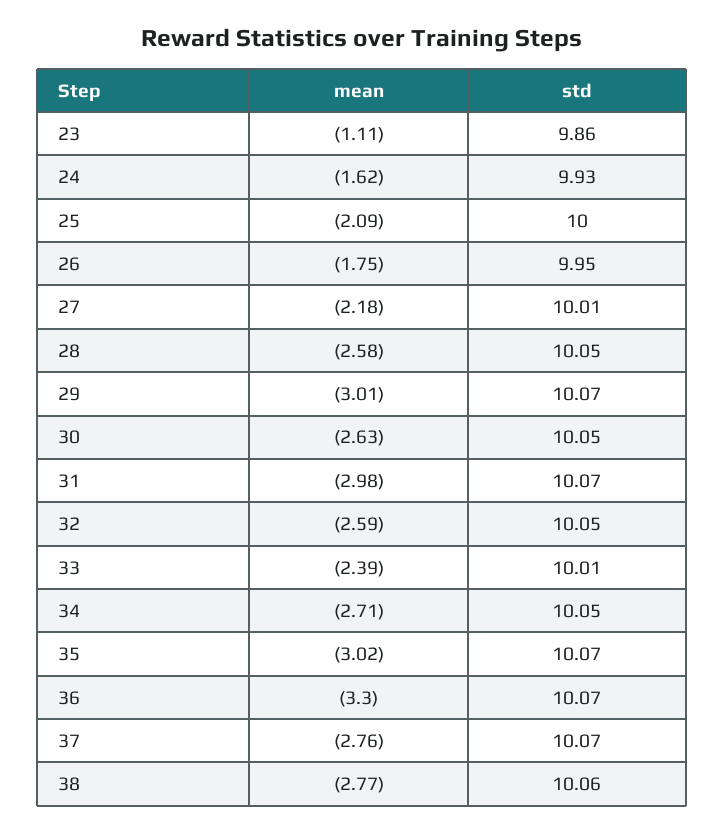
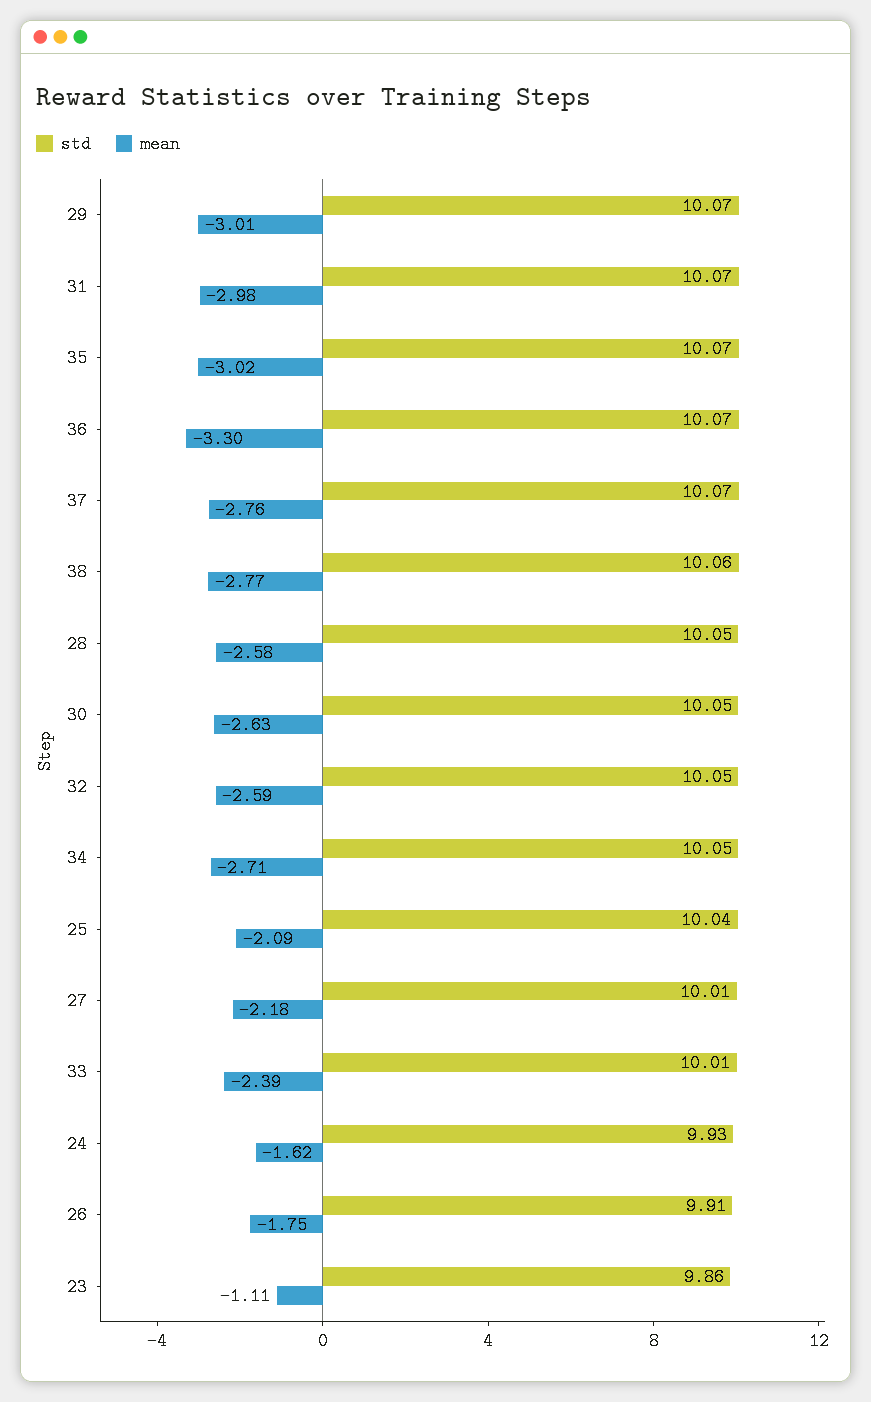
std, 25: 10 -> 10.04
std, 26: 9.95 -> 9.91

